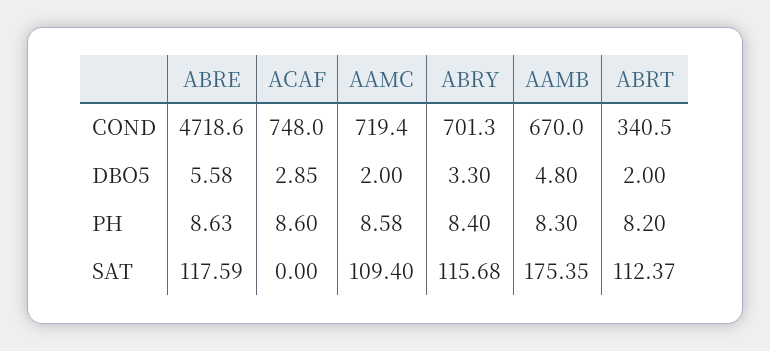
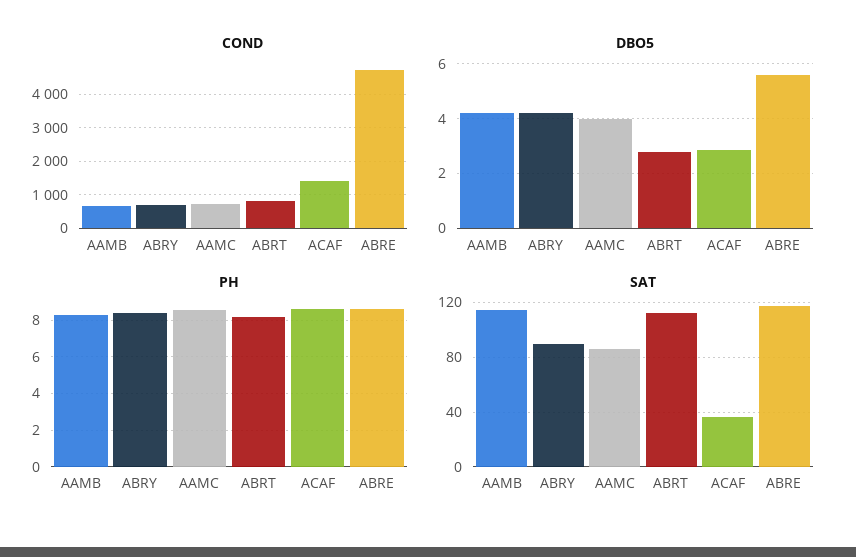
COND, ACAF: 748 -> 1400
COND, ABRT: 340.5 -> 800
DBO5, AAMC: 2 -> 4
DBO5, ABRY: 3.3 -> 4.25
DBO5, AAMB: 4.8 -> 4.25
DBO5, ABRT: 2 -> 2.75
SAT, ACAF: 0 -> 35
SAT, AAMC: 109.4 -> 85
SAT, ABRY: 115.68 -> 90
SAT, AAMB: 175.35 -> 115

